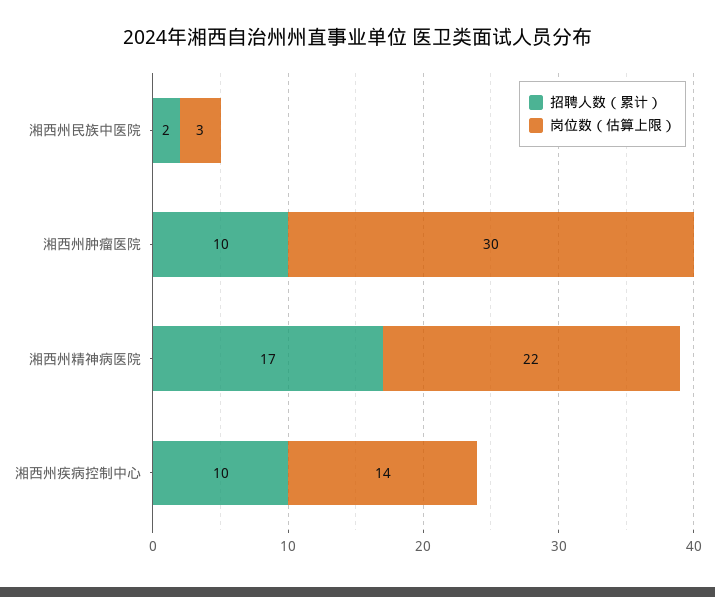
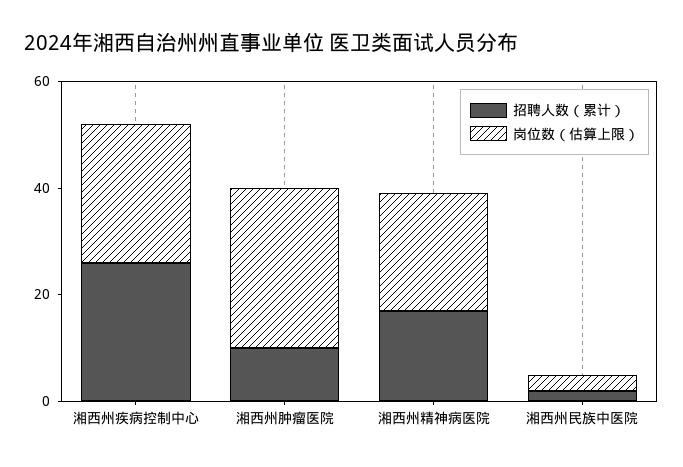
招聘人数（累计）, 湘西州疾病控制中心: 10 -> 25
岗位数（估算上限）, 湘西州疾病控制中心: 14 -> 25

